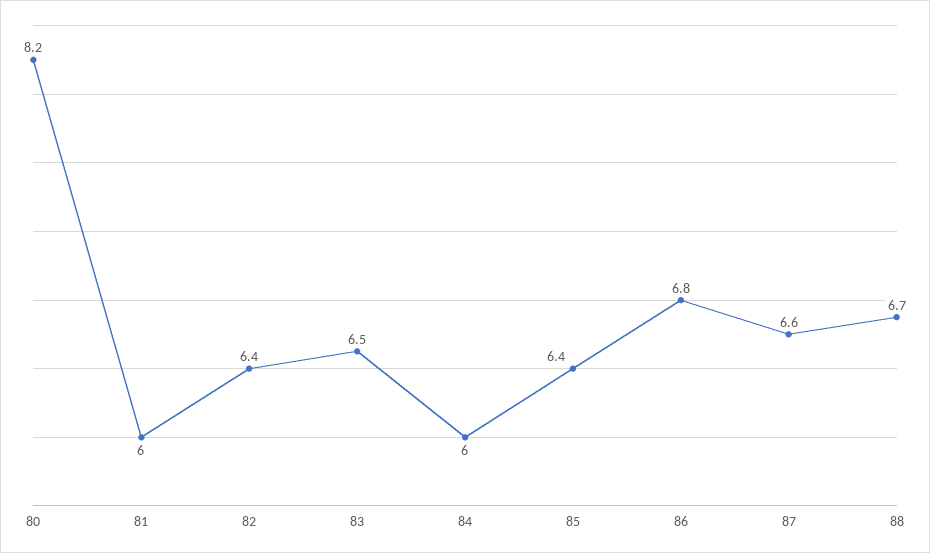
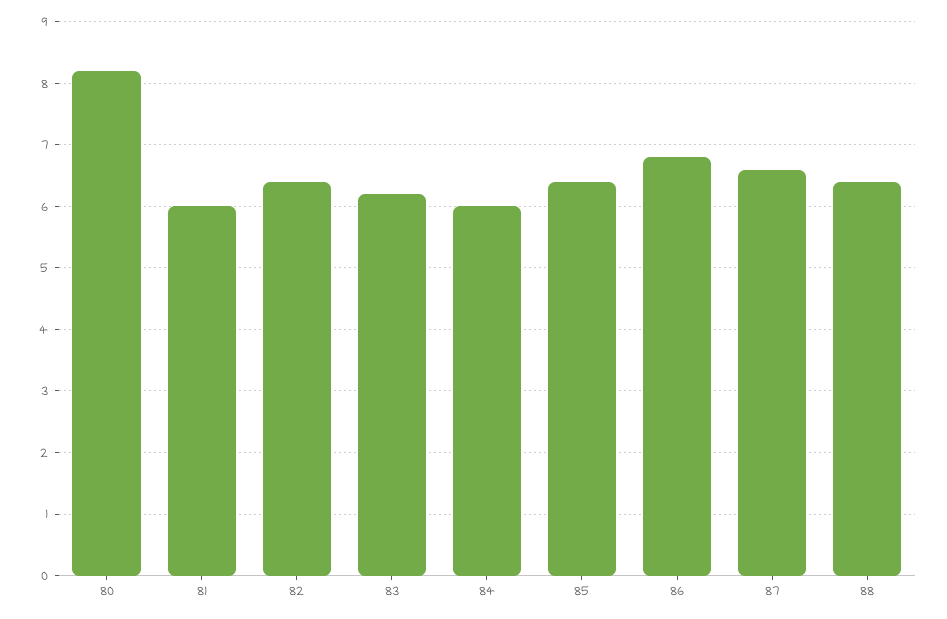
83: 6.5 -> 6.2
88: 6.7 -> 6.4

